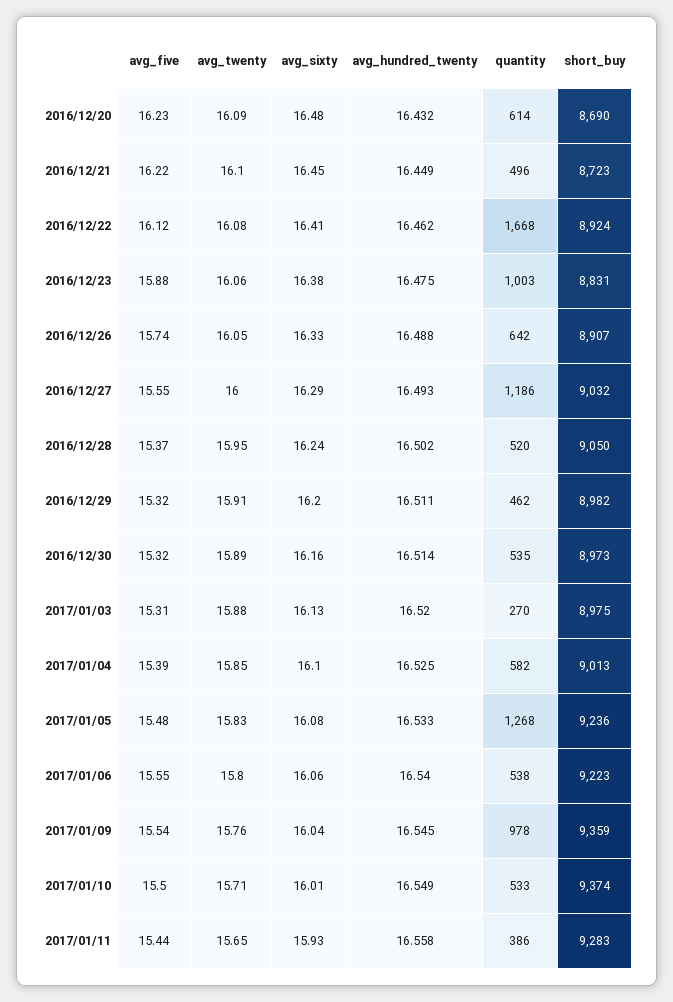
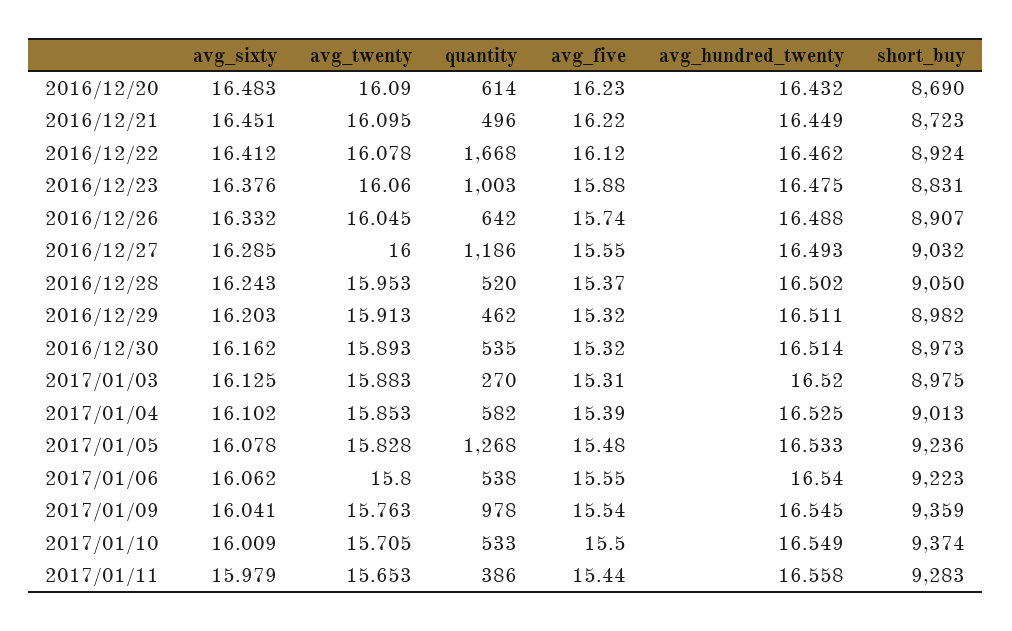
avg_sixty, 2017/01/11: 15.93 -> 15.979

